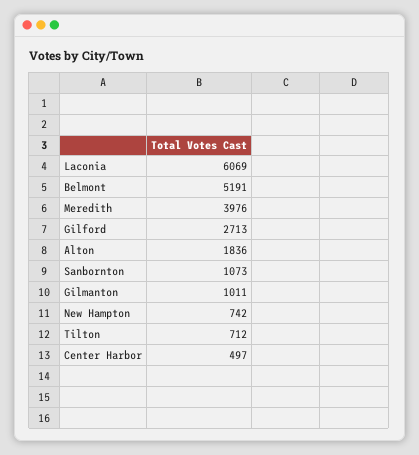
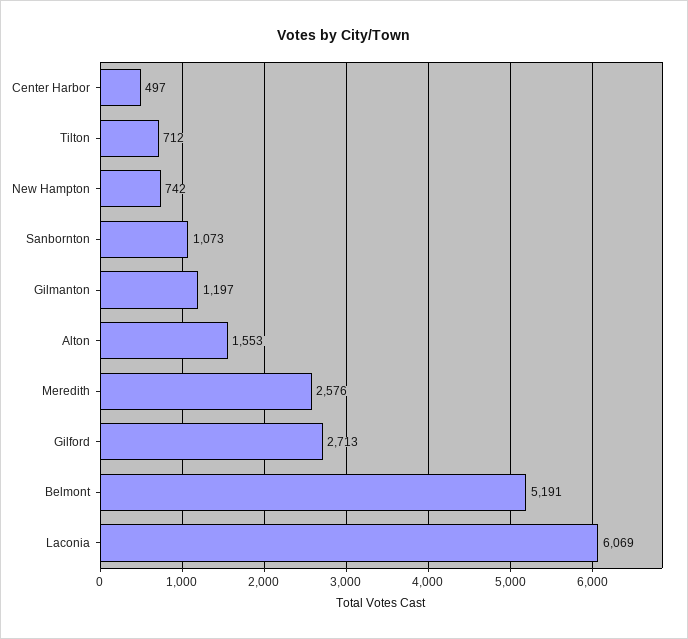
Meredith: 3976 -> 2576
Alton: 1836 -> 1553
Gilmanton: 1011 -> 1197

